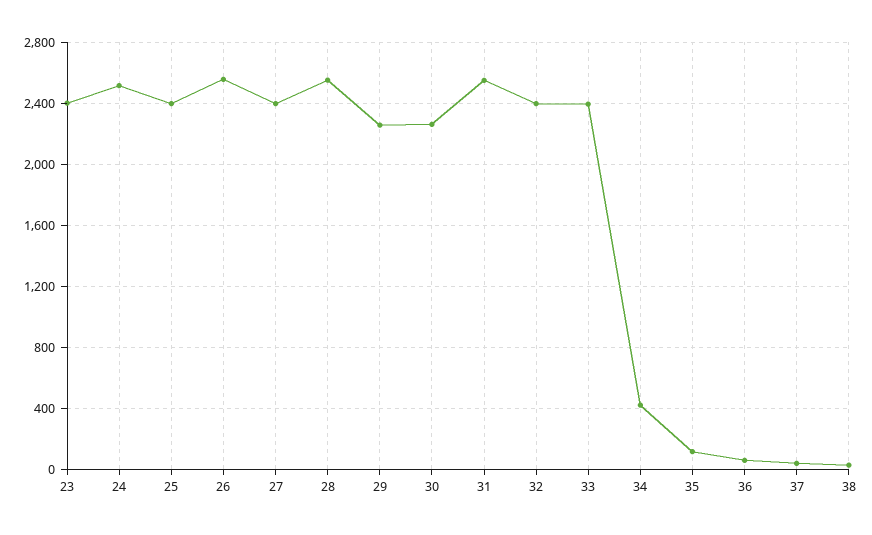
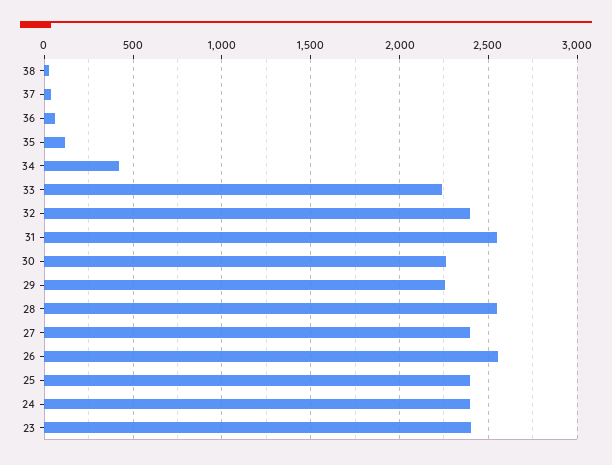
24: 2500 -> 2400
33: 2400 -> 2250

